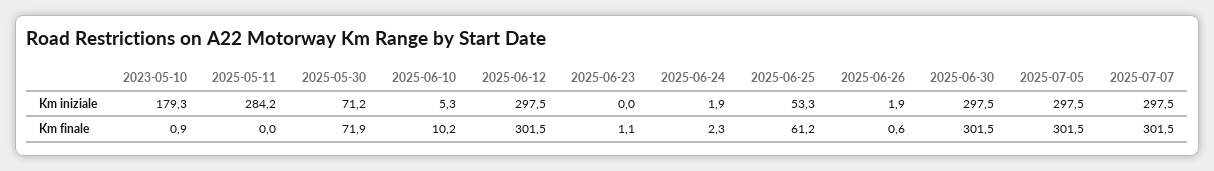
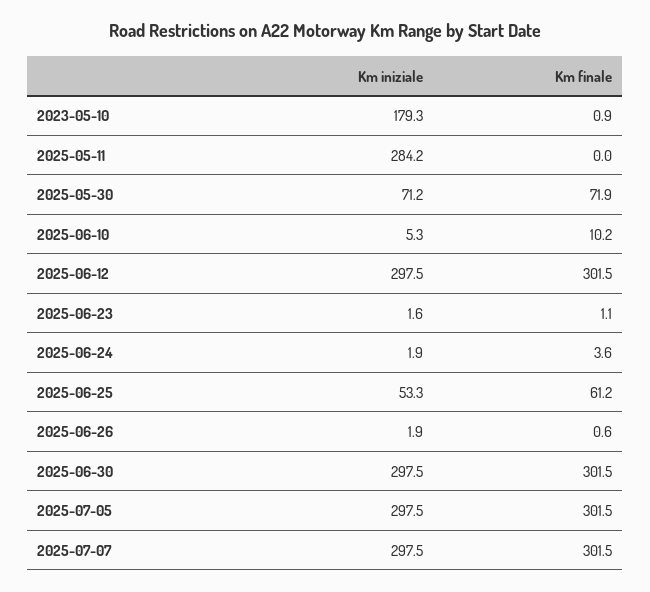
2025-06-23, Km iniziale: 0 -> 1.6
2025-06-24, Km finale: 2.3 -> 3.6

